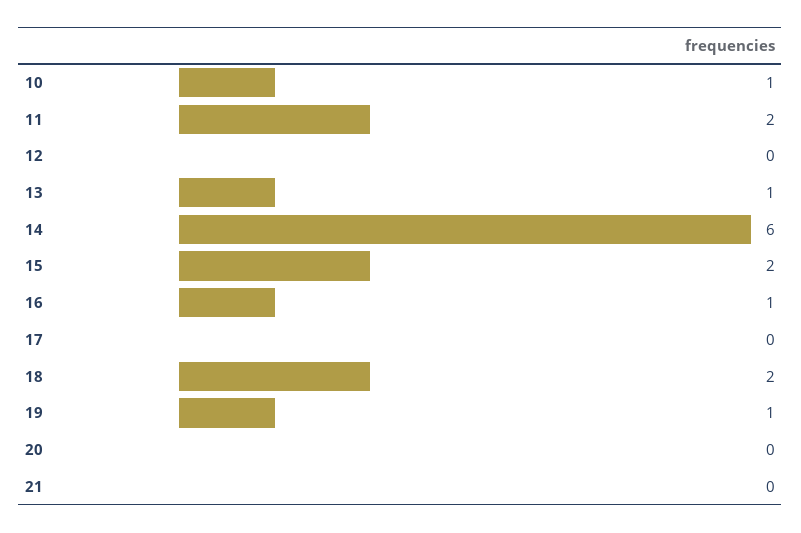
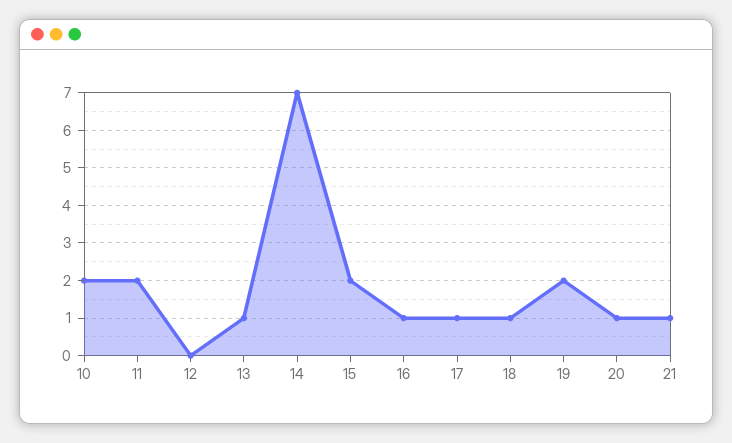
10: 1 -> 2
14: 6 -> 7
17: 0 -> 1
18: 2 -> 1
19: 1 -> 2
20: 0 -> 1
21: 0 -> 1

